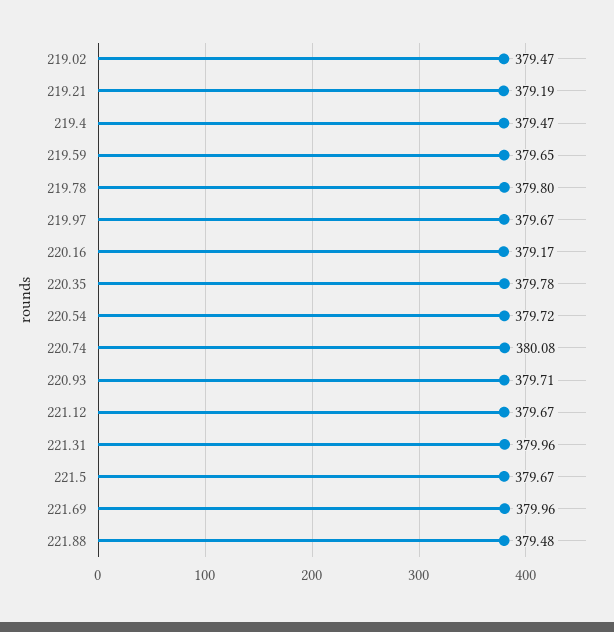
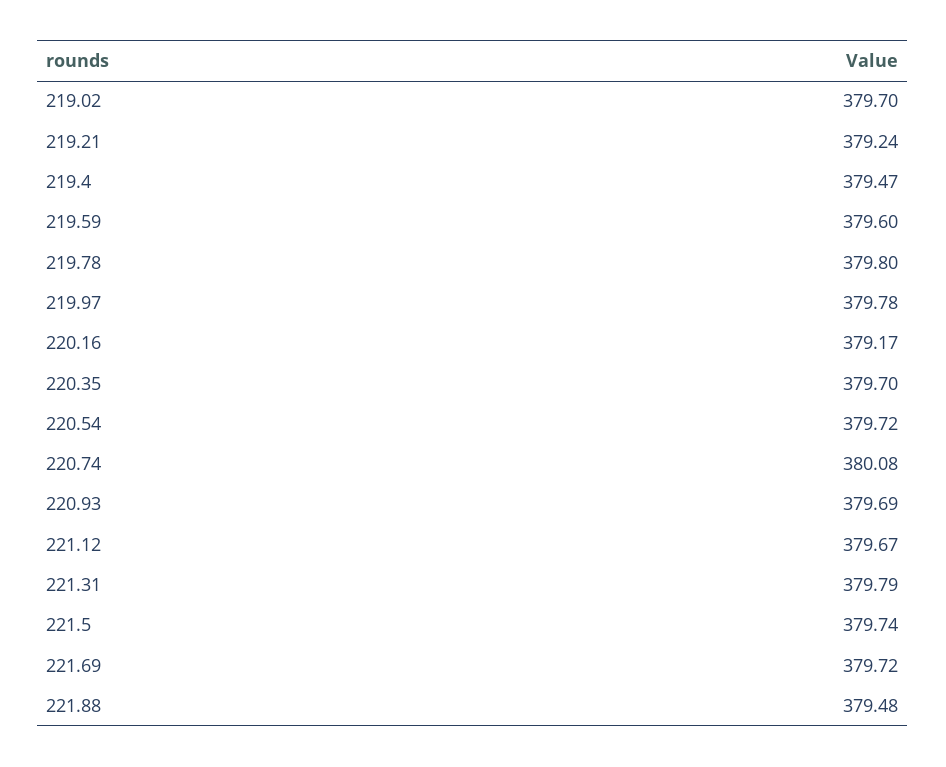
219.02: 379.47 -> 379.7
219.21: 379.19 -> 379.24
219.59: 379.65 -> 379.6
219.97: 379.67 -> 379.78
220.35: 379.78 -> 379.7
220.93: 379.71 -> 379.69
221.31: 379.96 -> 379.79
221.5: 379.67 -> 379.74
221.69: 379.96 -> 379.72

